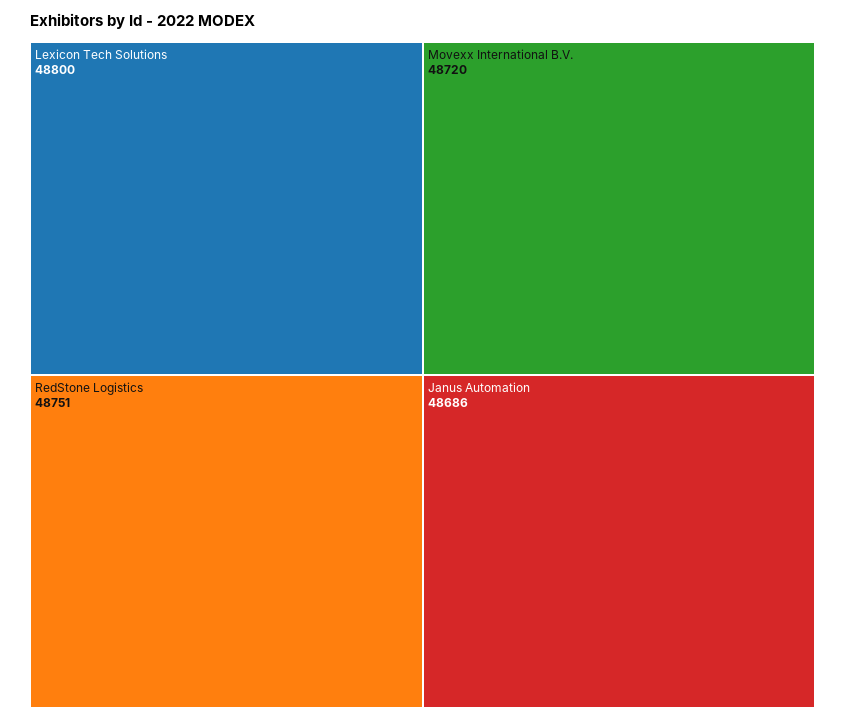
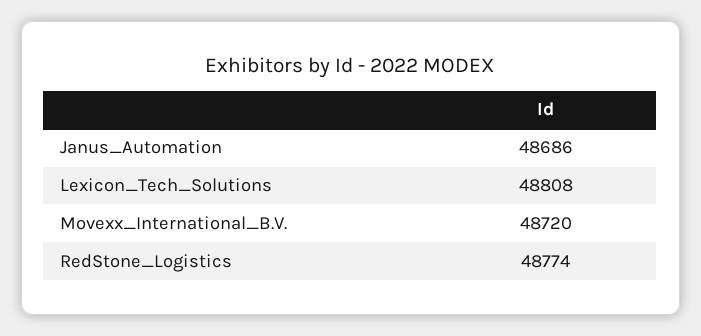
Lexicon Tech Solutions: 48800 -> 48808
RedStone Logistics: 48751 -> 48774

